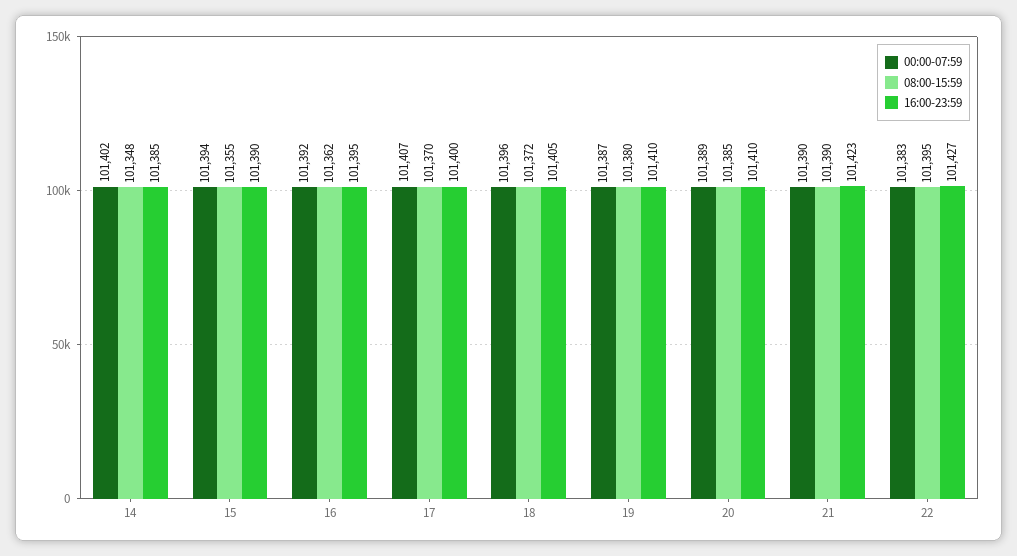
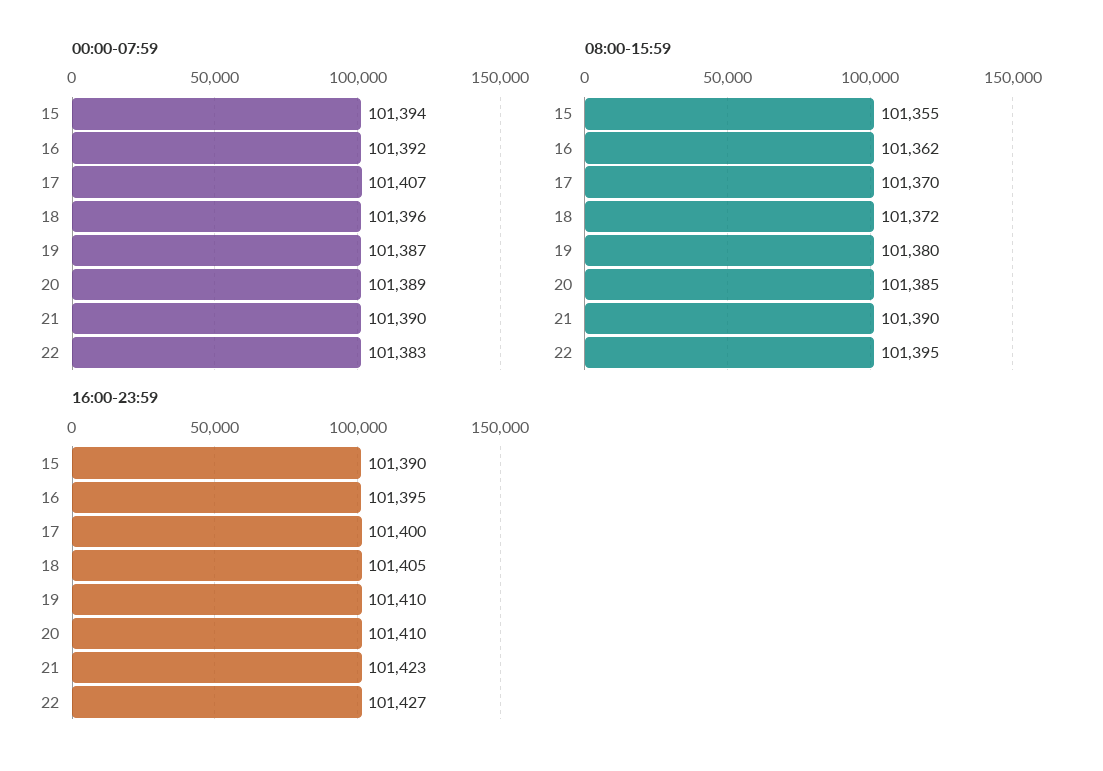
00:00-07:59, 14: 101402 -> none
08:00-15:59, 14: 101348 -> none
16:00-23:59, 14: 101385 -> none

